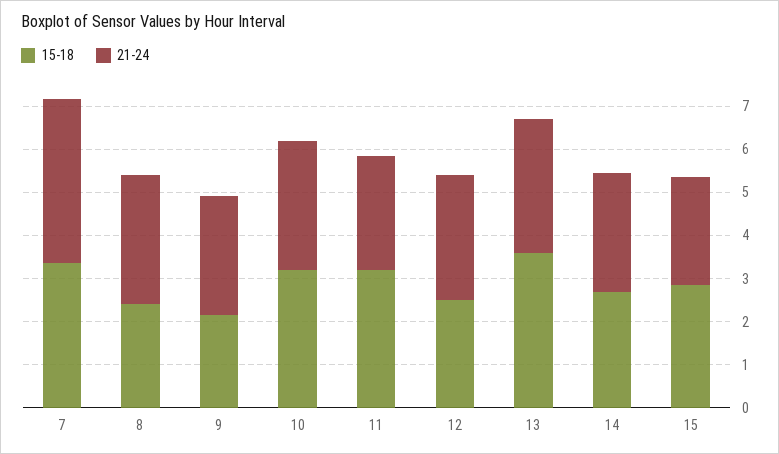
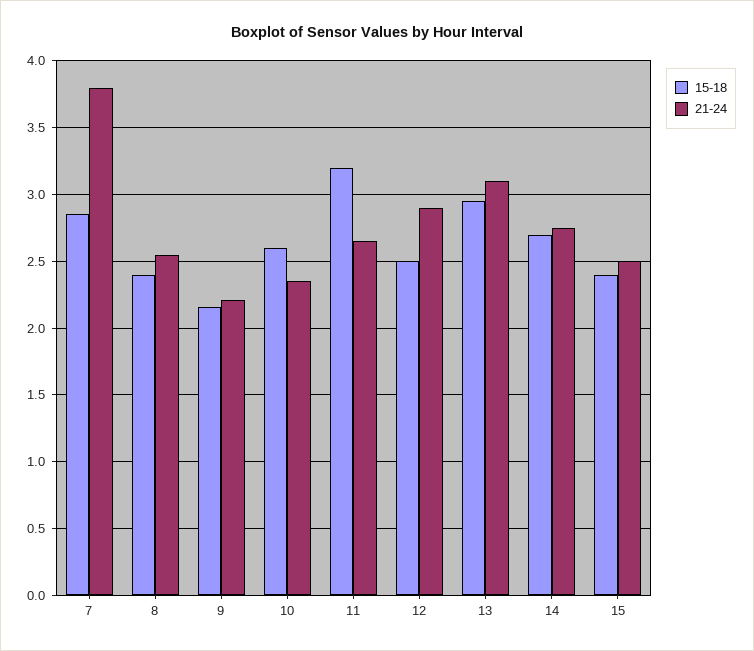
15-18, 7: 3.4 -> 2.85
21-24, 8: 3 -> 2.55
21-24, 9: 2.8 -> 2.2
15-18, 10: 3.2 -> 2.6
21-24, 10: 3 -> 2.35
15-18, 13: 3.6 -> 2.95
15-18, 15: 2.8 -> 2.4

